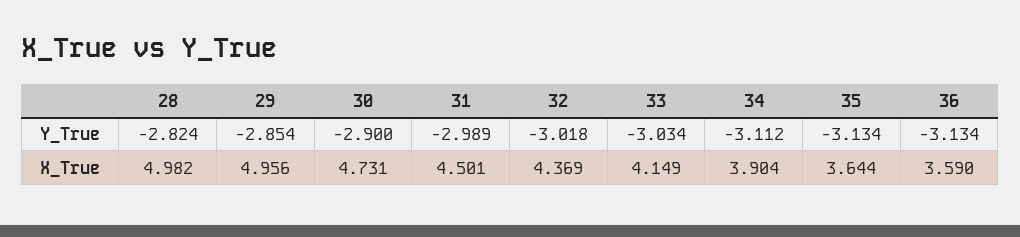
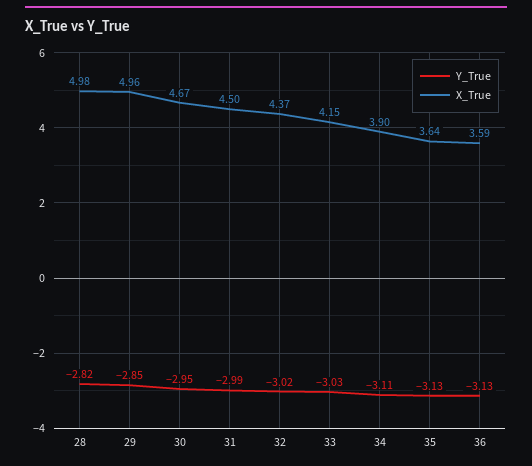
Y_True, 30: -2.9 -> -2.95
X_True, 30: 4.731 -> 4.67

